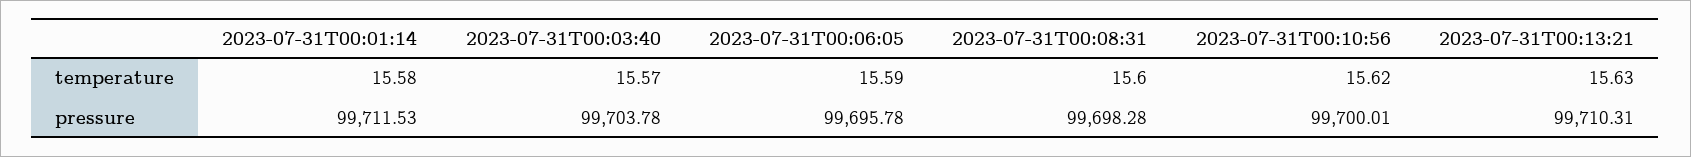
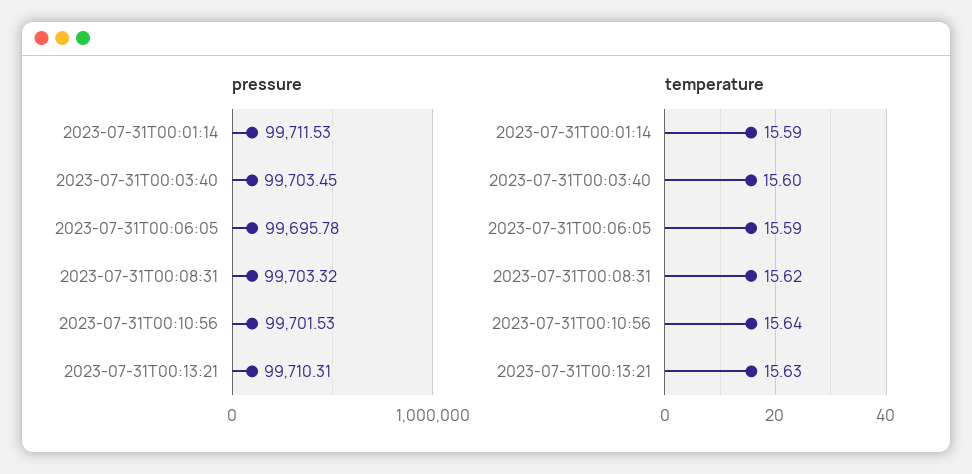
temperature, 2023-07-31T00:01:14: 15.58 -> 15.59
temperature, 2023-07-31T00:03:40: 15.57 -> 15.6
temperature, 2023-07-31T00:08:31: 15.6 -> 15.62
temperature, 2023-07-31T00:10:56: 15.62 -> 15.64
pressure, 2023-07-31T00:03:40: 99703.78 -> 99703.45
pressure, 2023-07-31T00:08:31: 99698.28 -> 99703.32
pressure, 2023-07-31T00:10:56: 99700.01 -> 99701.53

